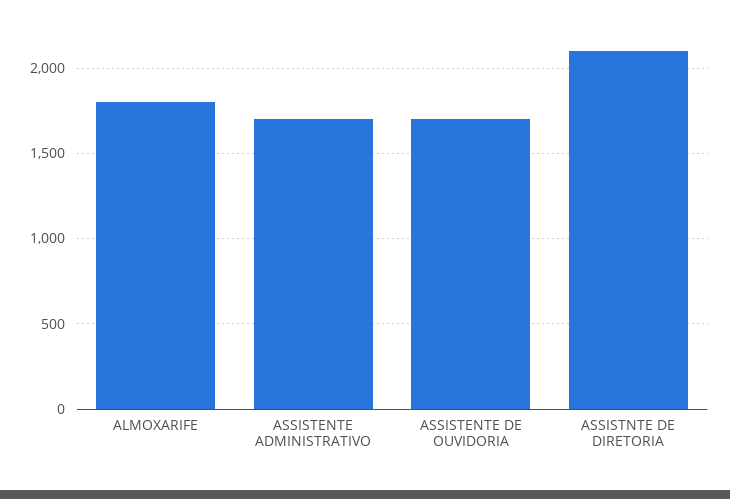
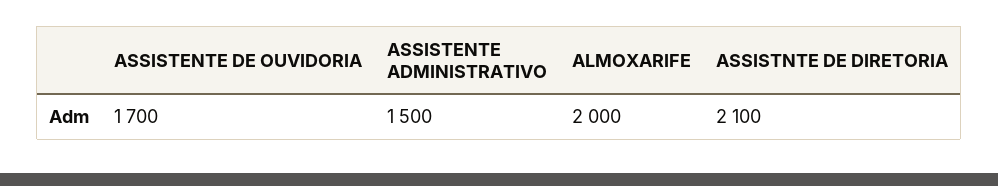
ALMOXARIFE: 1800 -> 2000
ASSISTENTE ADMINISTRATIVO: 1700 -> 1500

